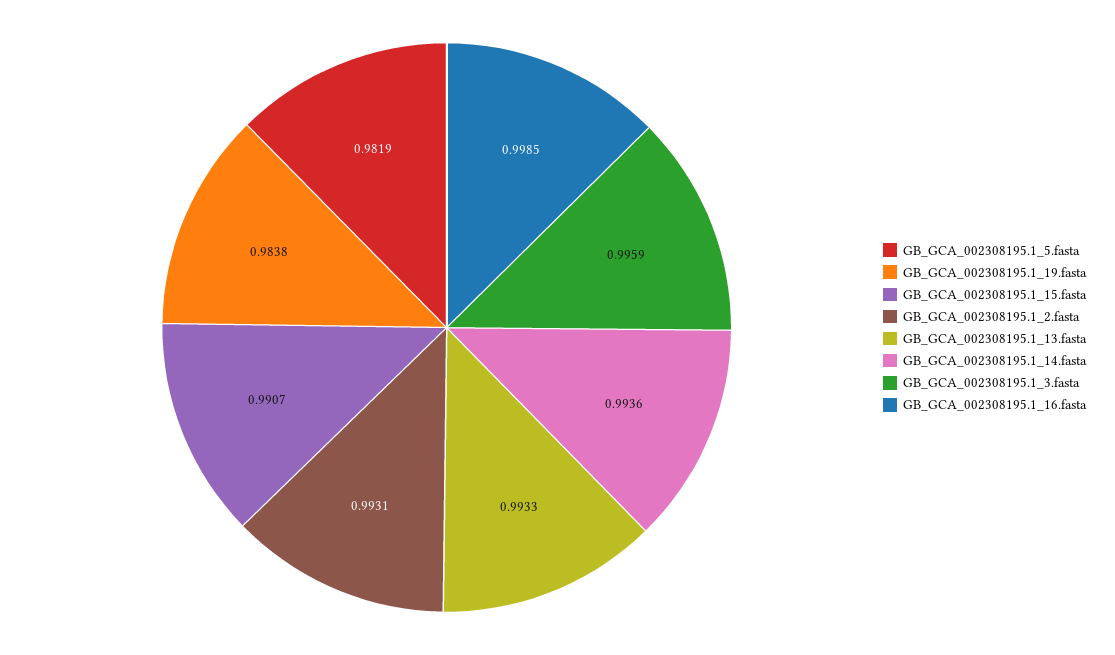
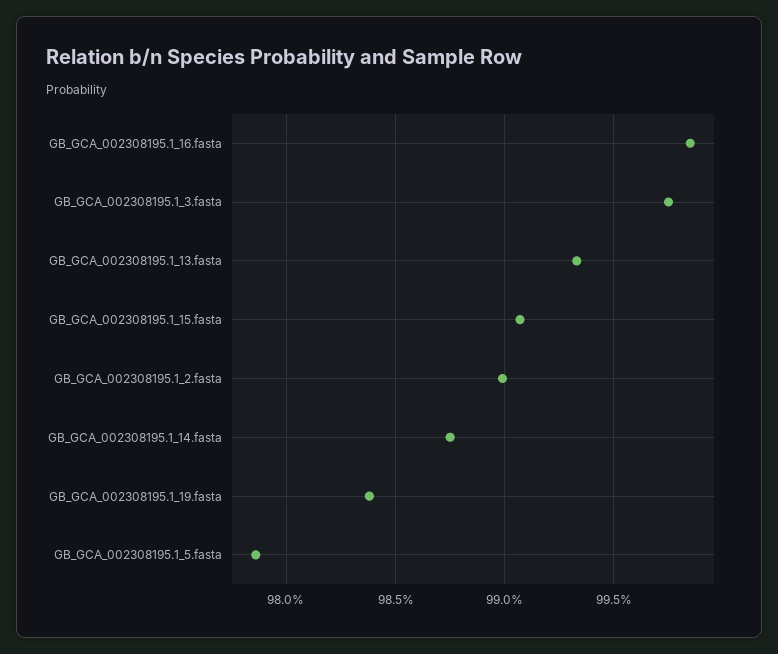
GB_GCA_002308195.1_5.fasta: 0.9819 -> 0.9785
GB_GCA_002308195.1_2.fasta: 0.9931 -> 0.99
GB_GCA_002308195.1_14.fasta: 0.9936 -> 0.9875
GB_GCA_002308195.1_3.fasta: 0.9959 -> 0.9975

